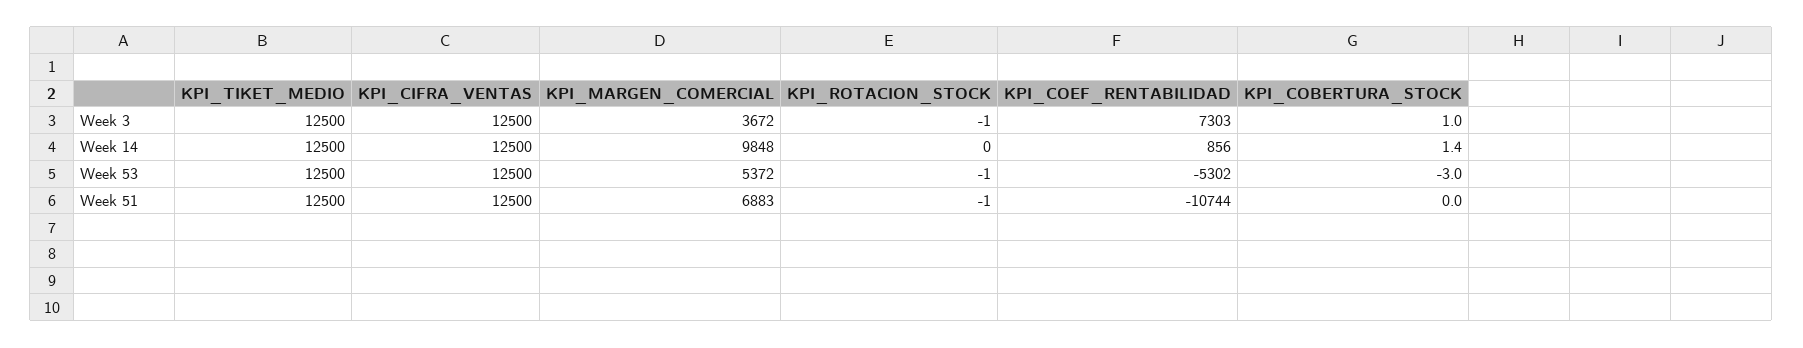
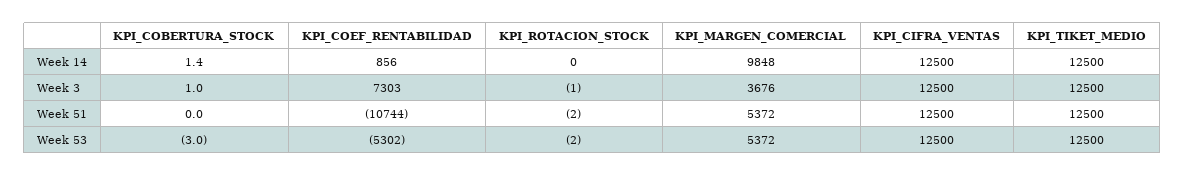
KPI_MARGEN_COMERCIAL, Week 3: 3672 -> 3676
KPI_ROTACION_STOCK, Week 53: -1 -> -2
KPI_MARGEN_COMERCIAL, Week 51: 6883 -> 5372
KPI_ROTACION_STOCK, Week 51: -1 -> -2

